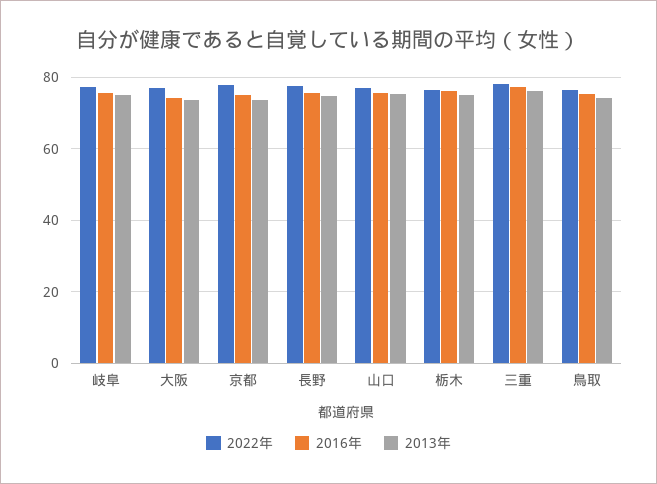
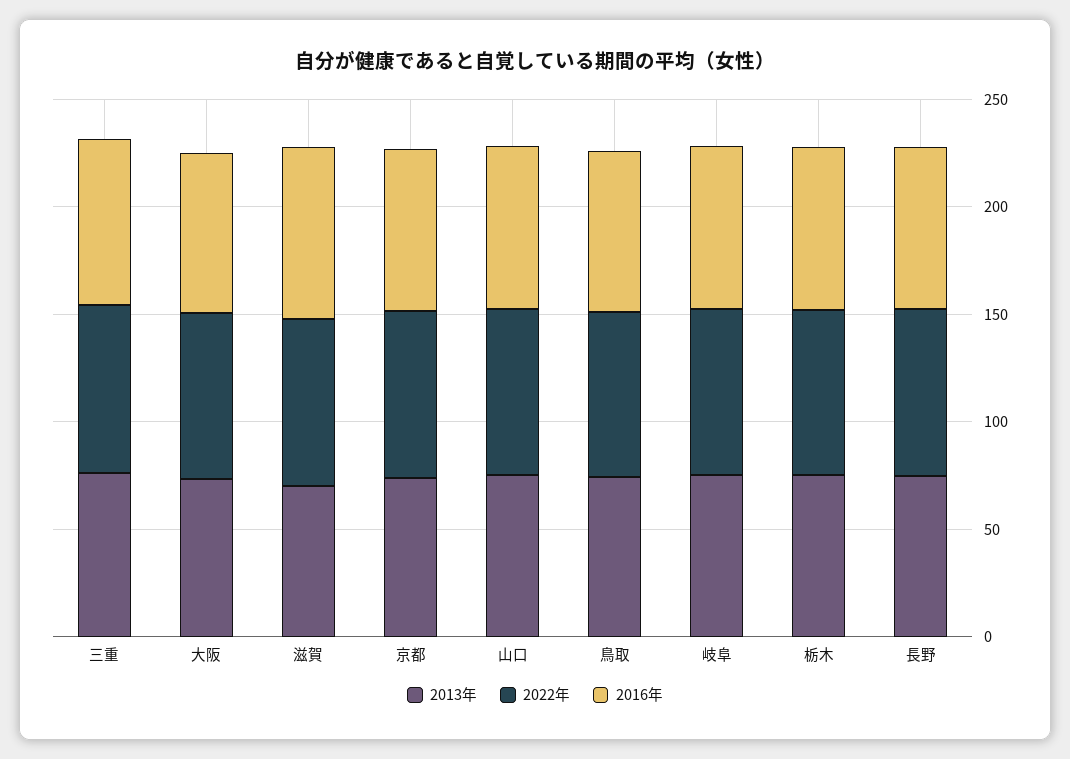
2013年, 滋賀: none -> 70
2022年, 滋賀: none -> 80
2016年, 滋賀: none -> 80

